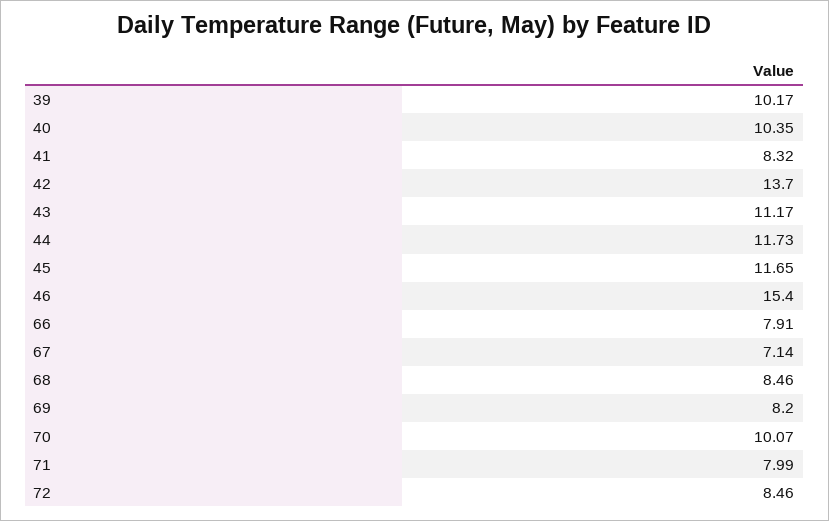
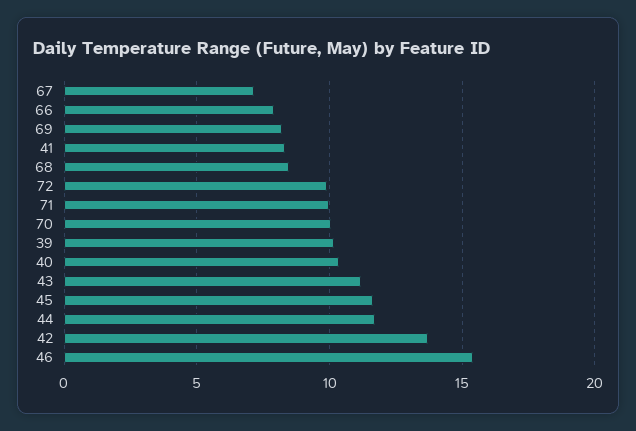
71: 7.99 -> 10
72: 8.46 -> 10

